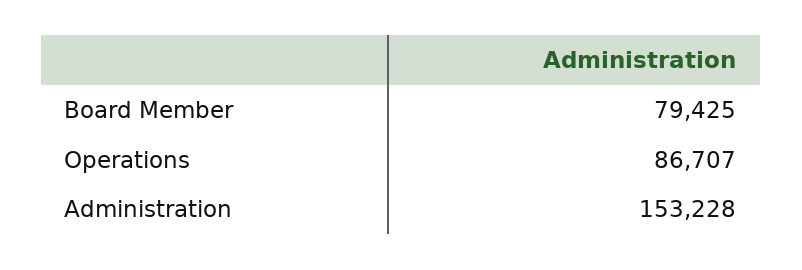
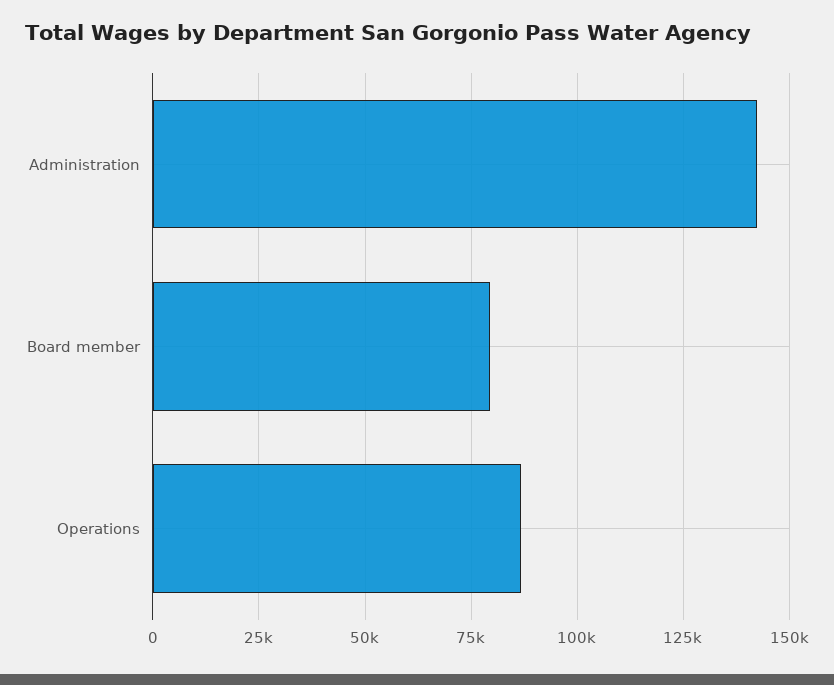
Administration: 153228 -> 142500

